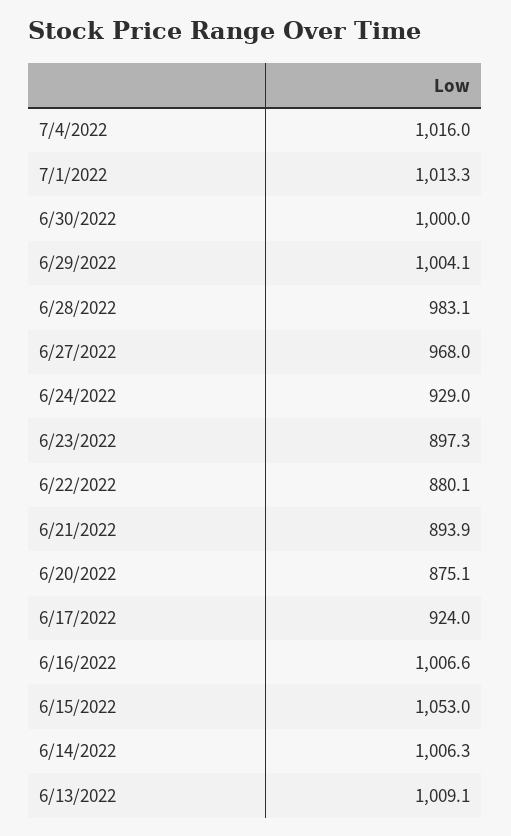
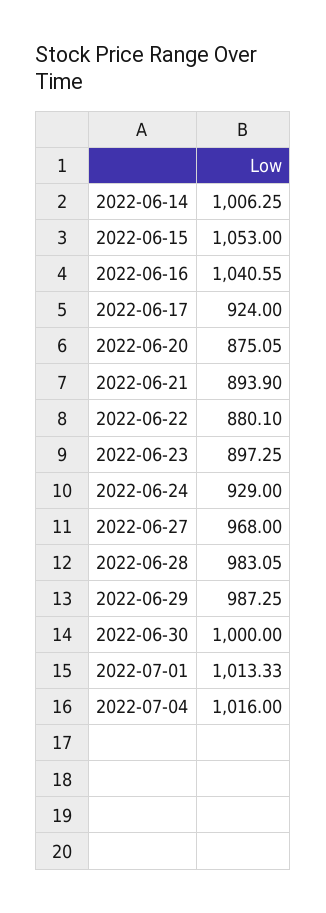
6/29/2022: 1004.1 -> 987.25
6/16/2022: 1006.6 -> 1040.55
6/13/2022: 1009.1 -> none

